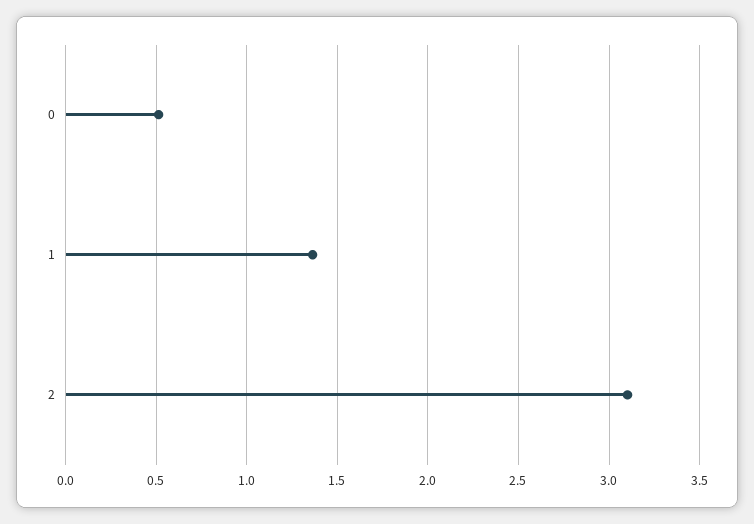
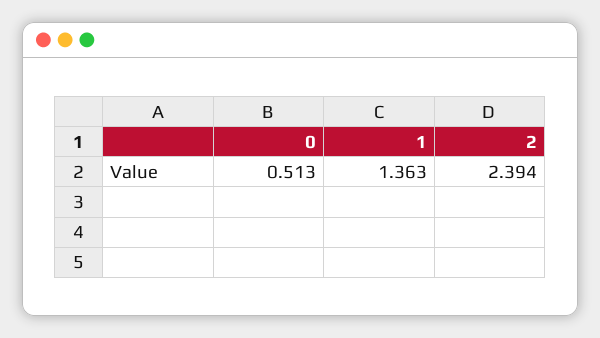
2: 3.1 -> 2.394

